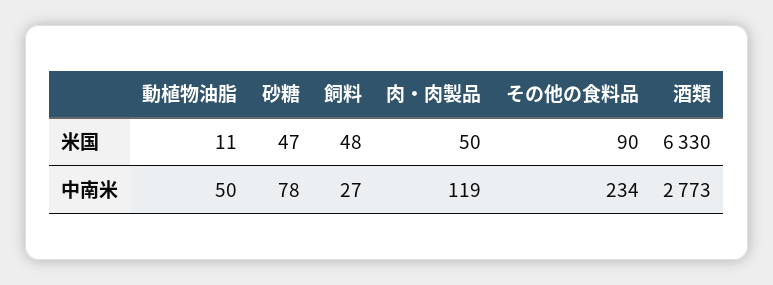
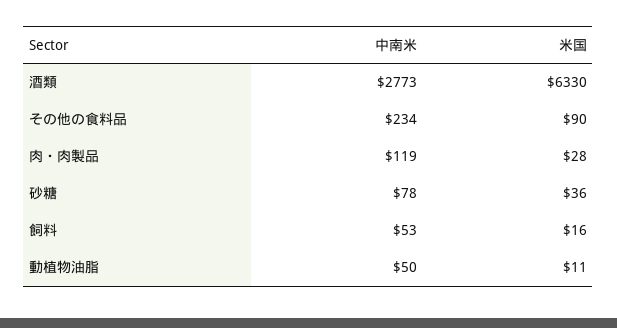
砂糖, 米国: 47 -> 36
飼料, 米国: 48 -> 16
肉・肉製品, 米国: 50 -> 28
飼料, 中南米: 27 -> 53

